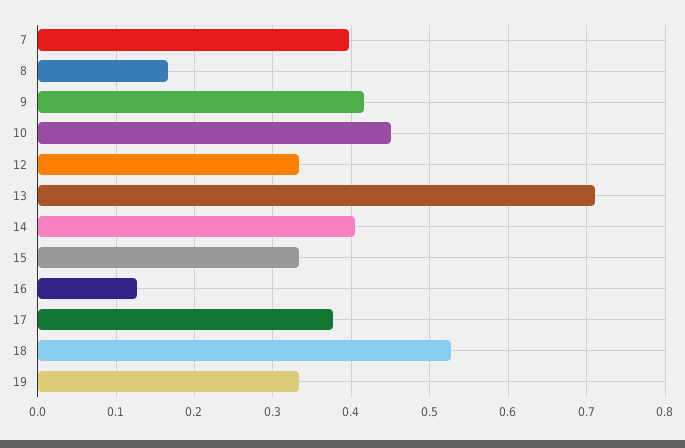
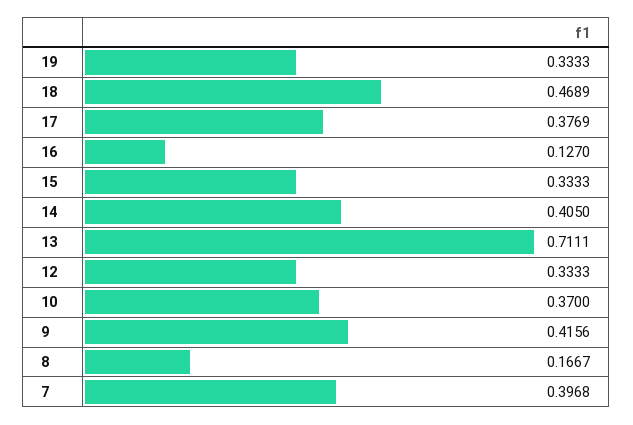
10: 0.45 -> 0.37
18: 0.53 -> 0.4689

